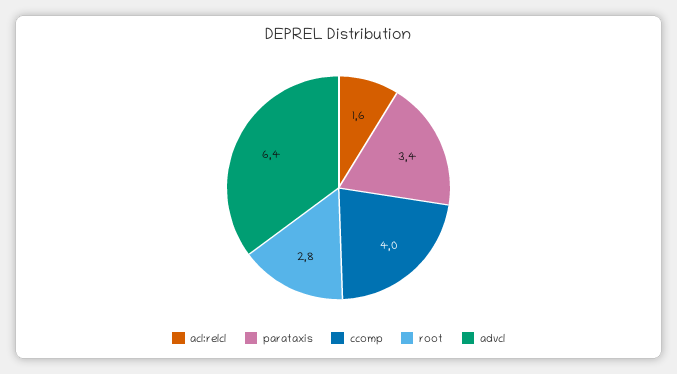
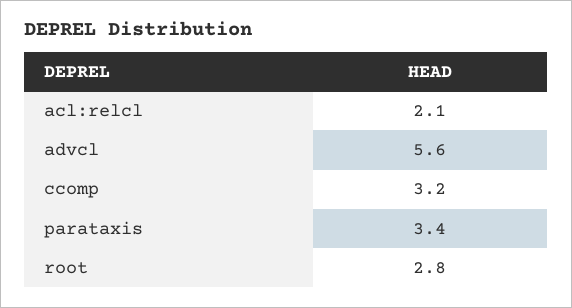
acl:relcl: 1.6 -> 2.1
ccomp: 4 -> 3.2
advcl: 6.4 -> 5.6

